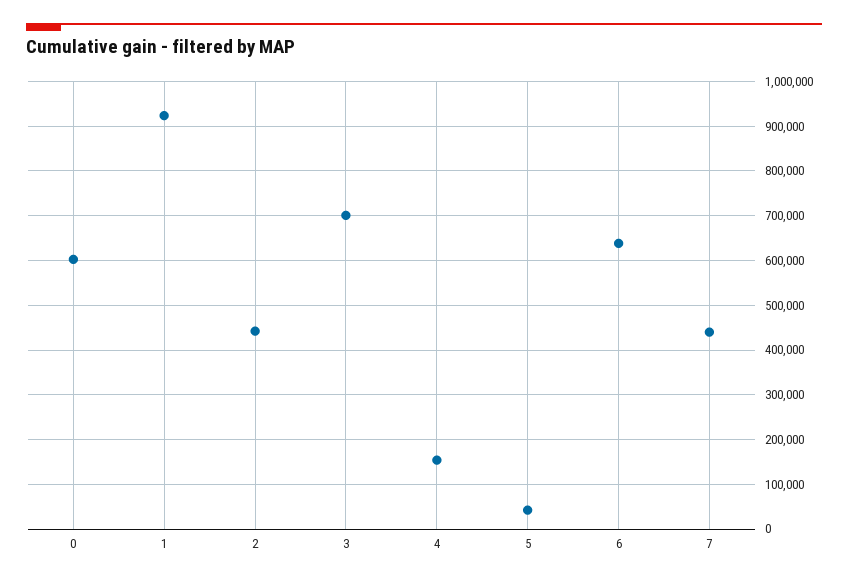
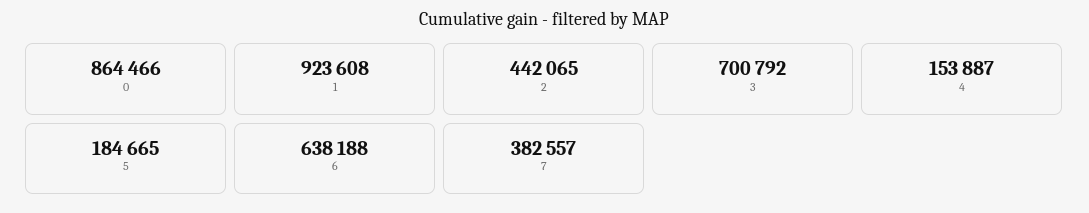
0: 600000 -> 864466
5: 40000 -> 184665
7: 440000 -> 382557

